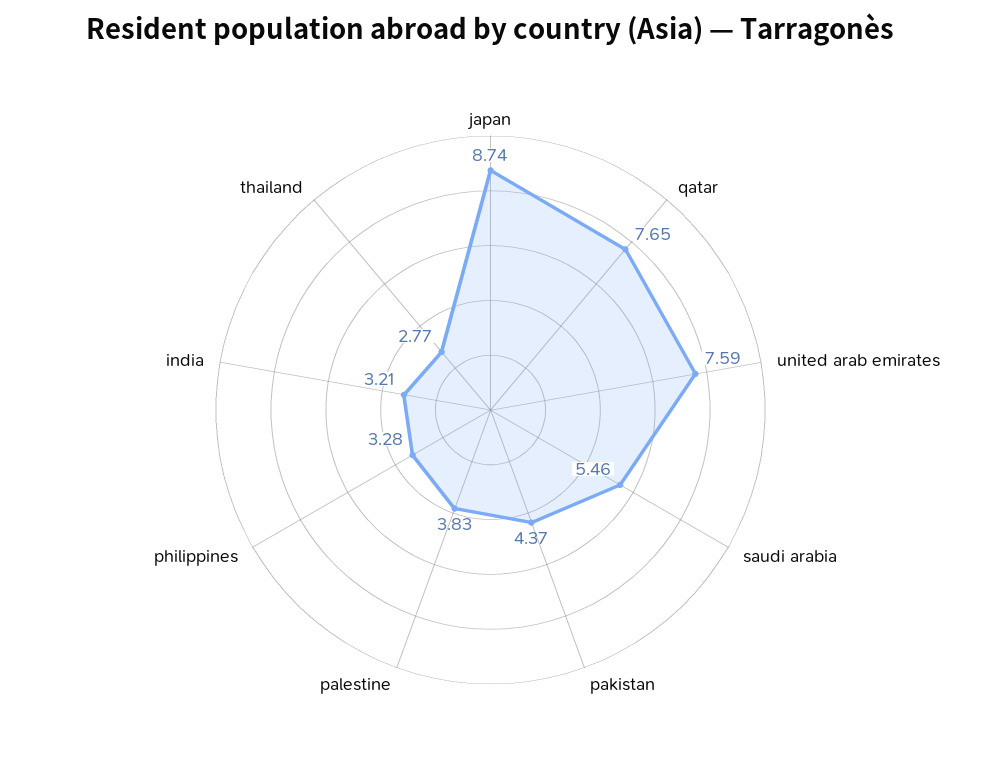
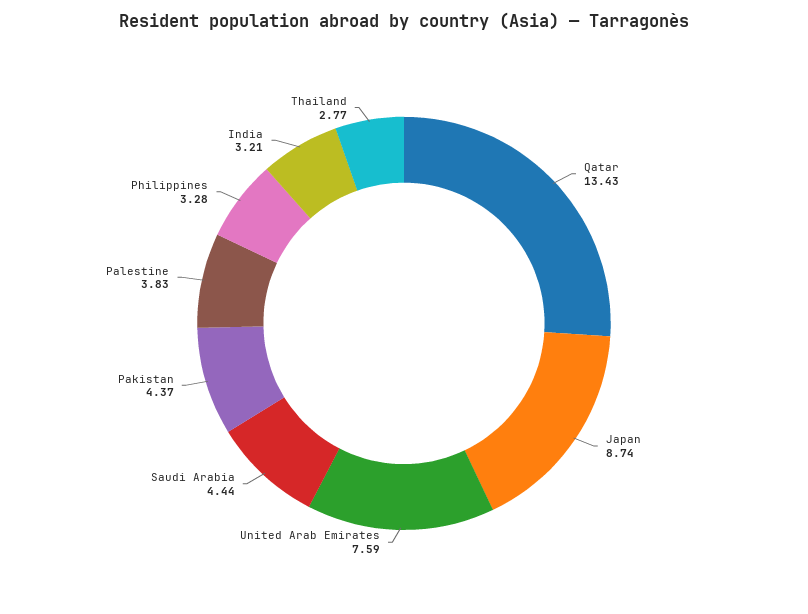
qatar: 7.65 -> 13.43
saudi arabia: 5.46 -> 4.44

